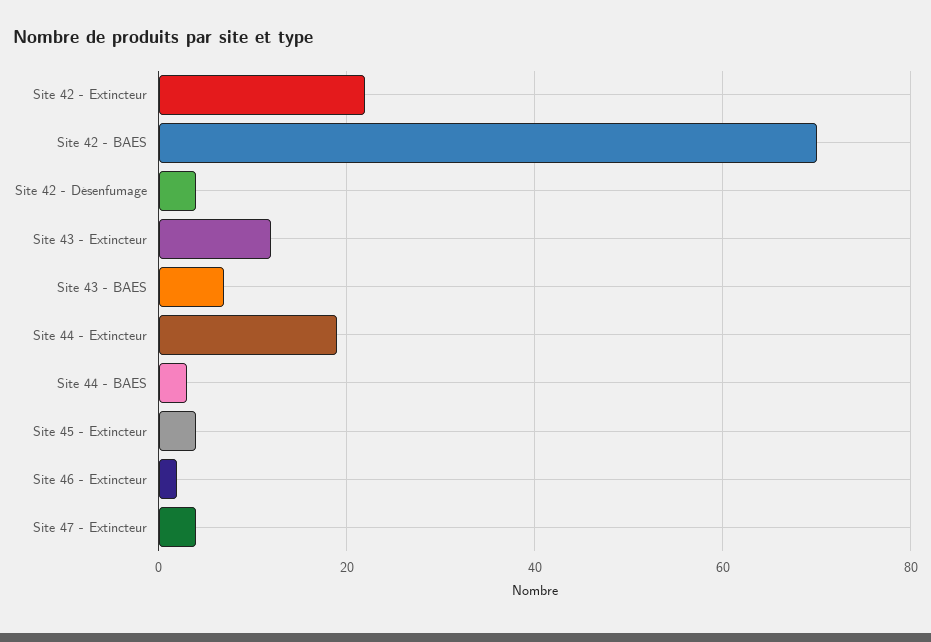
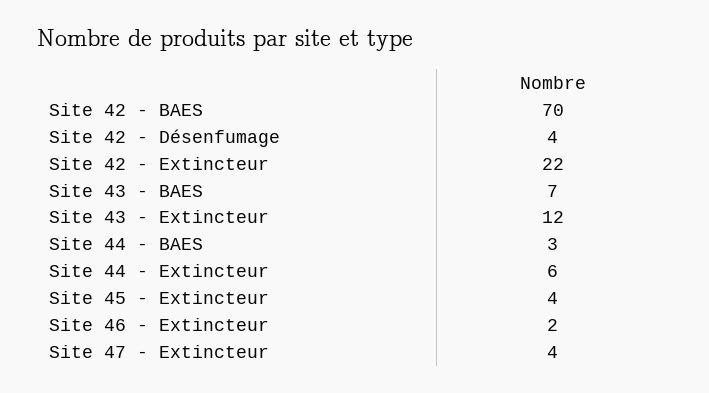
Site 44 - Extincteur: 20 -> 6

